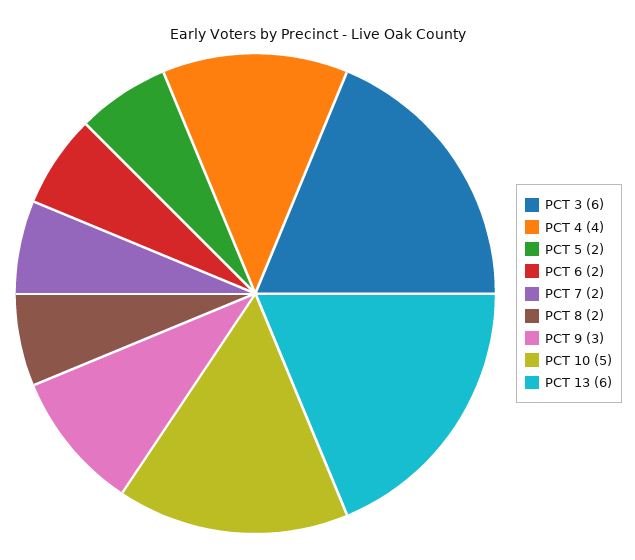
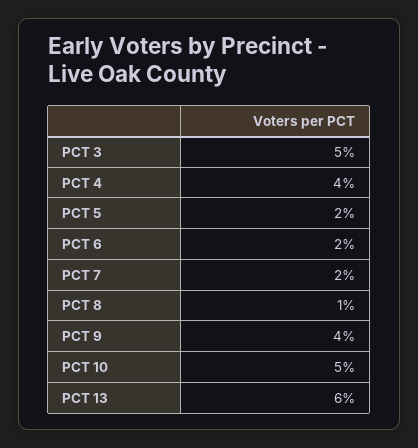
PCT 3: 6 -> 5
PCT 8: 2 -> 1
PCT 9: 3 -> 4

